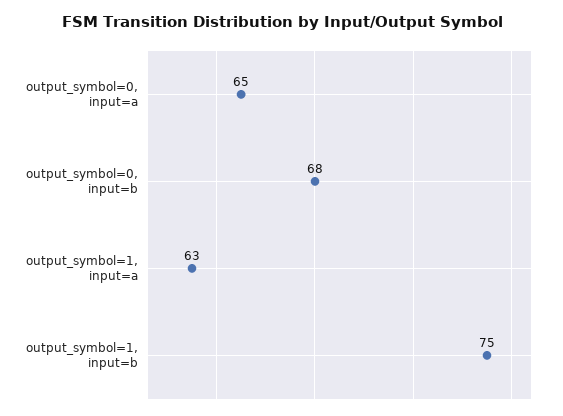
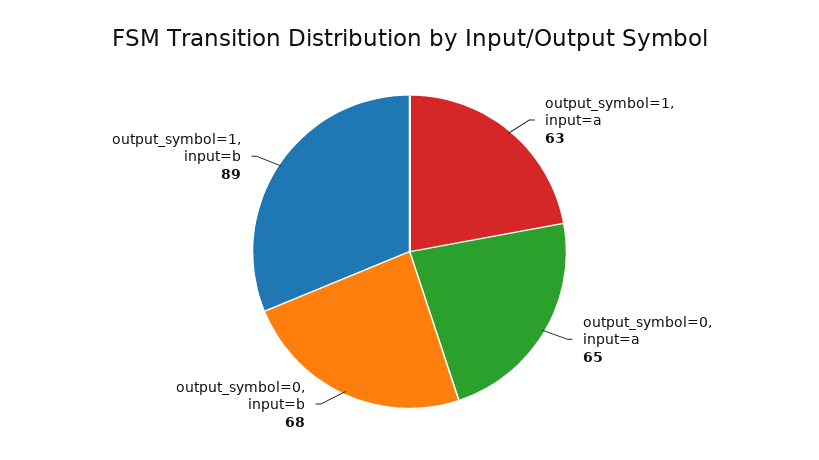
output_symbol=1, input=b: 75 -> 89

